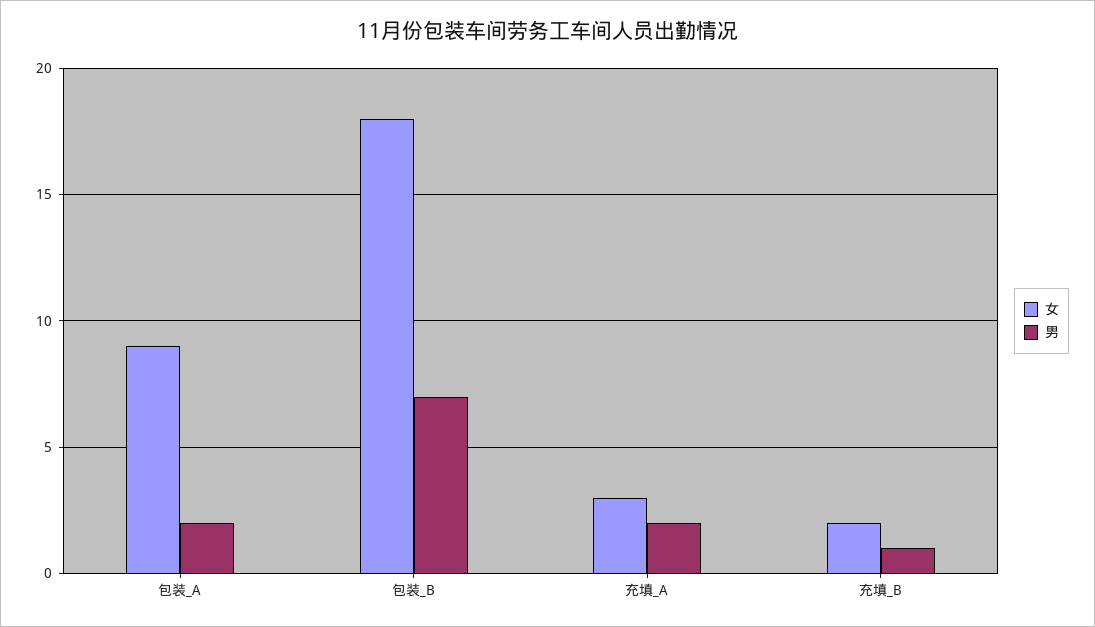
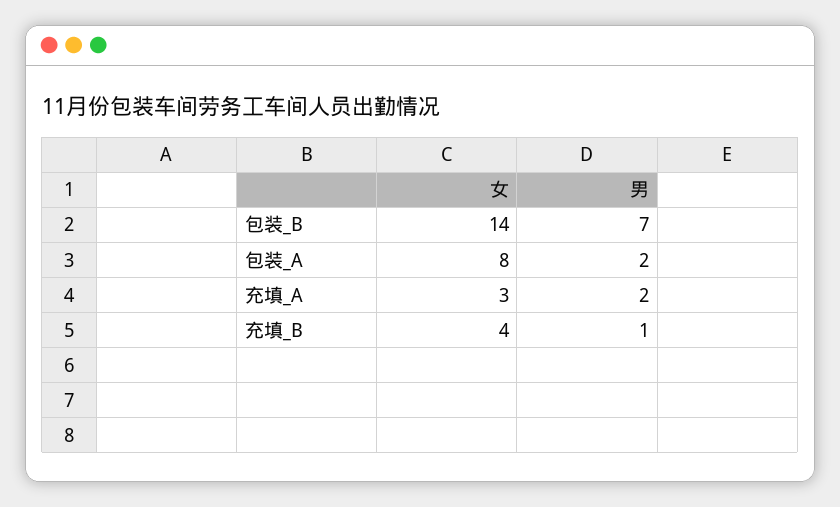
女, 包装_A: 9 -> 8
女, 包装_B: 18 -> 14
女, 充填_B: 2 -> 4

